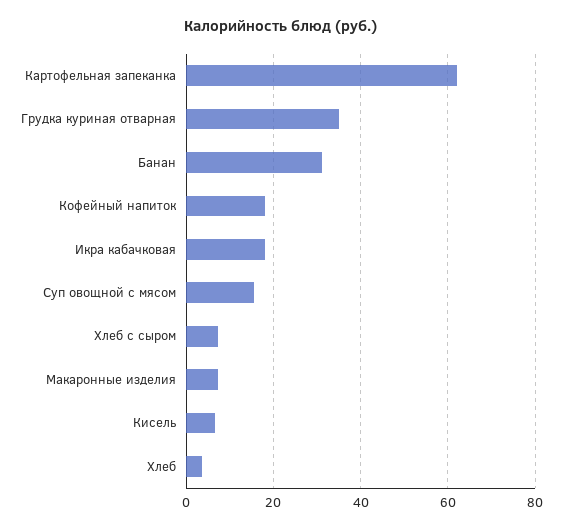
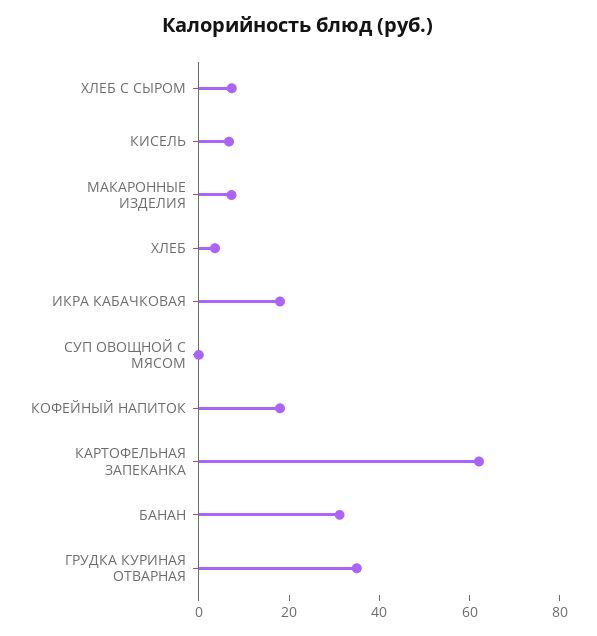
Суп овощной с мясом: 16 -> 0

